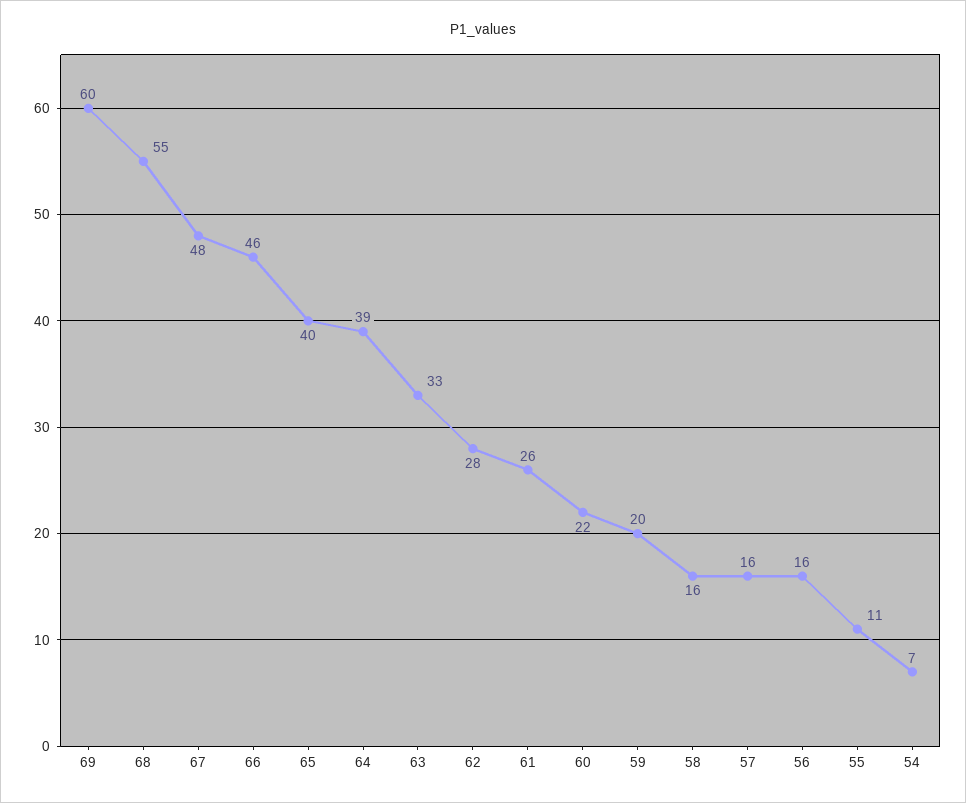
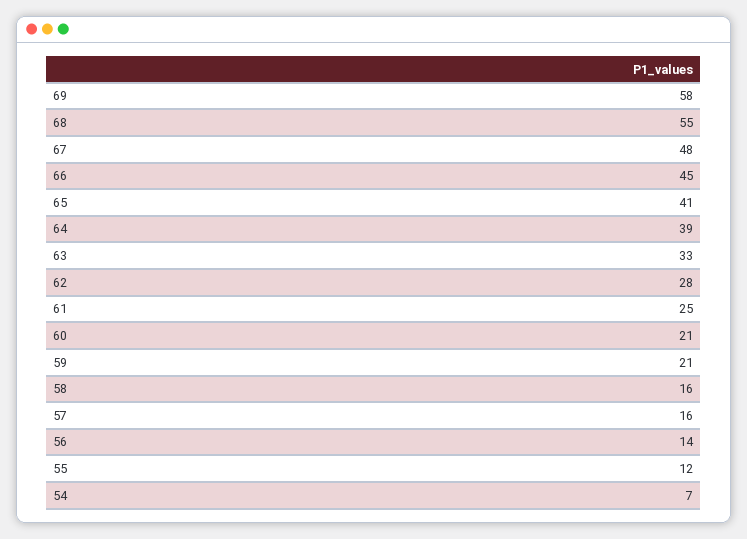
69: 60 -> 58
66: 46 -> 45
65: 40 -> 41
61: 26 -> 25
60: 22 -> 21
59: 20 -> 21
56: 16 -> 14
55: 11 -> 12

